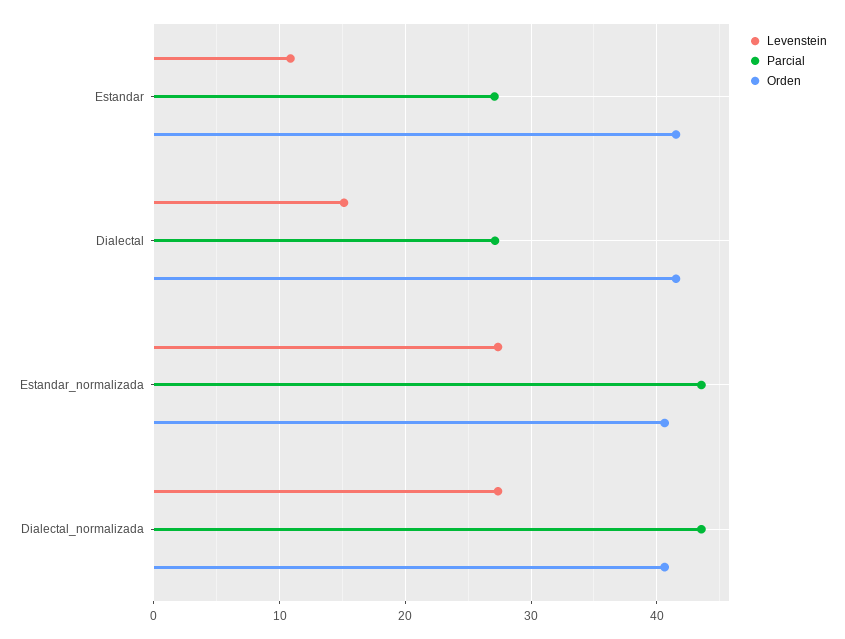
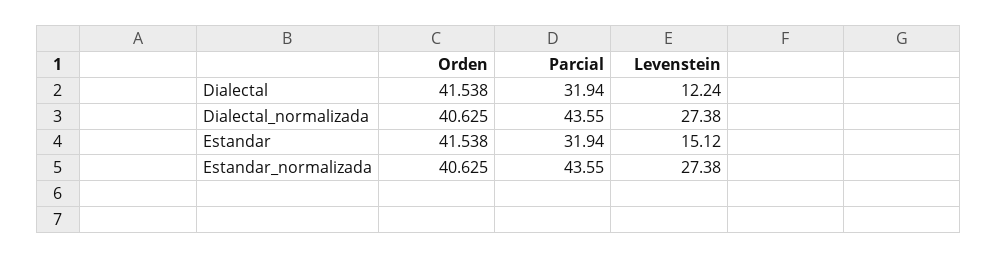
Levenstein, Estandar: 11 -> 15.12
Parcial, Estandar: 27 -> 31.94
Levenstein, Dialectal: 15 -> 12.24
Parcial, Dialectal: 27 -> 31.94

